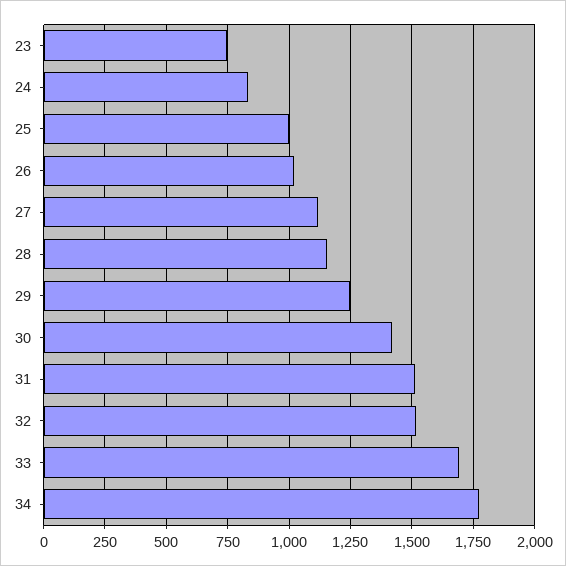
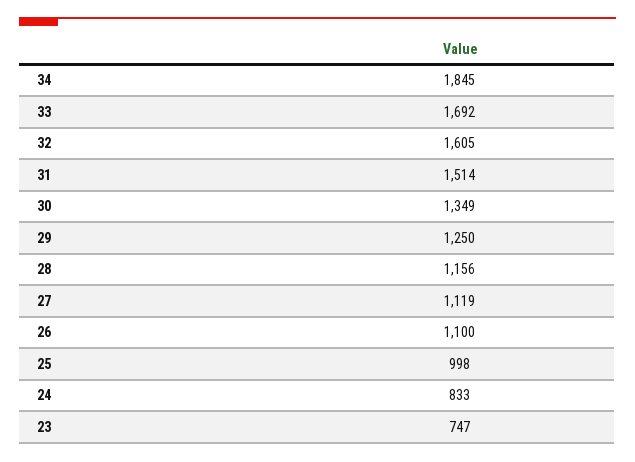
26: 1025 -> 1100
30: 1425 -> 1349
32: 1525 -> 1605
34: 1775 -> 1845

